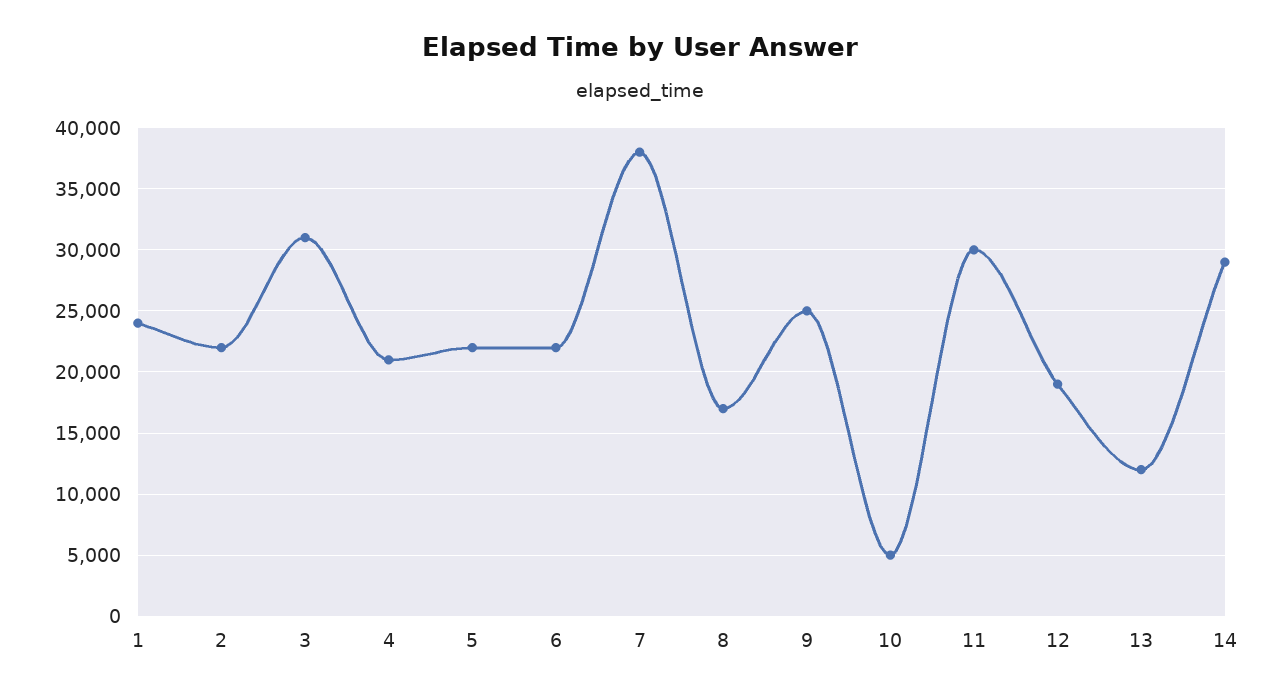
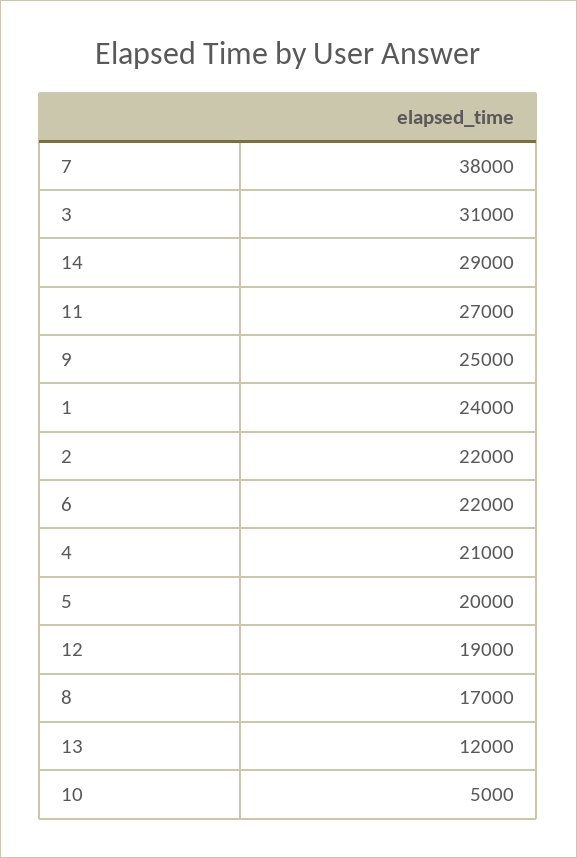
5: 22000 -> 20000
11: 30000 -> 27000

